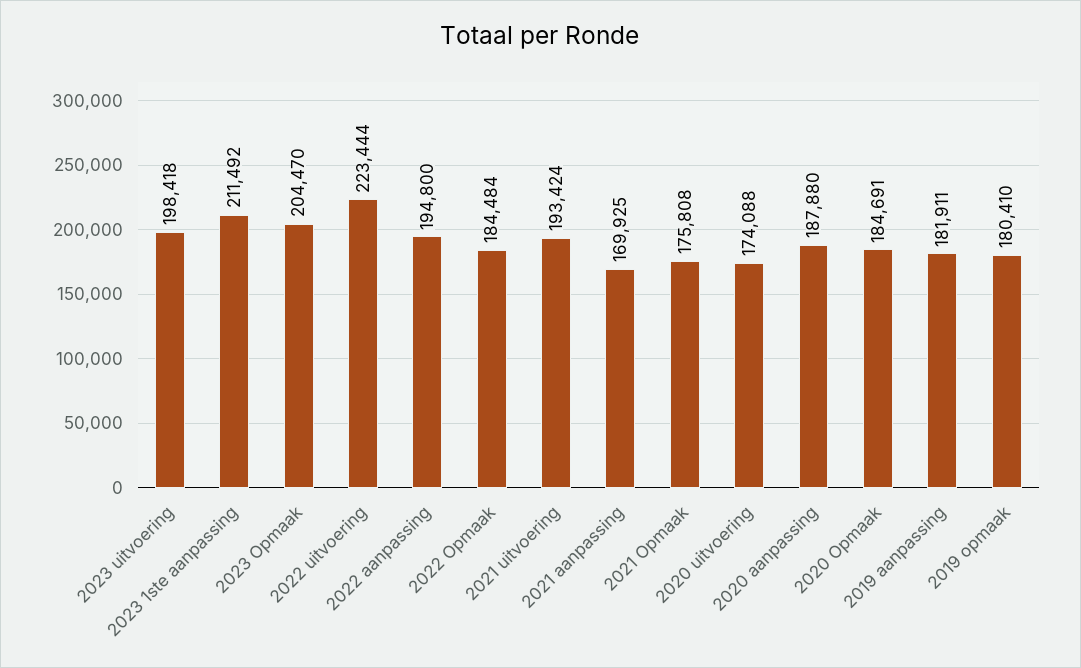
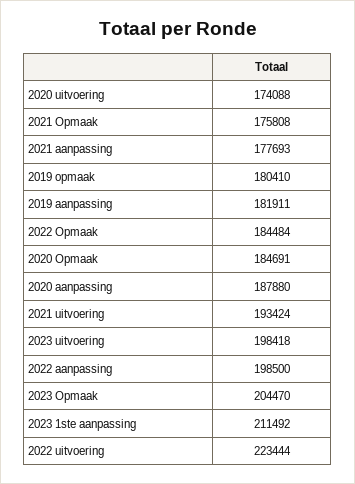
2022 aanpassing: 194800 -> 198500
2021 aanpassing: 169925 -> 177693

